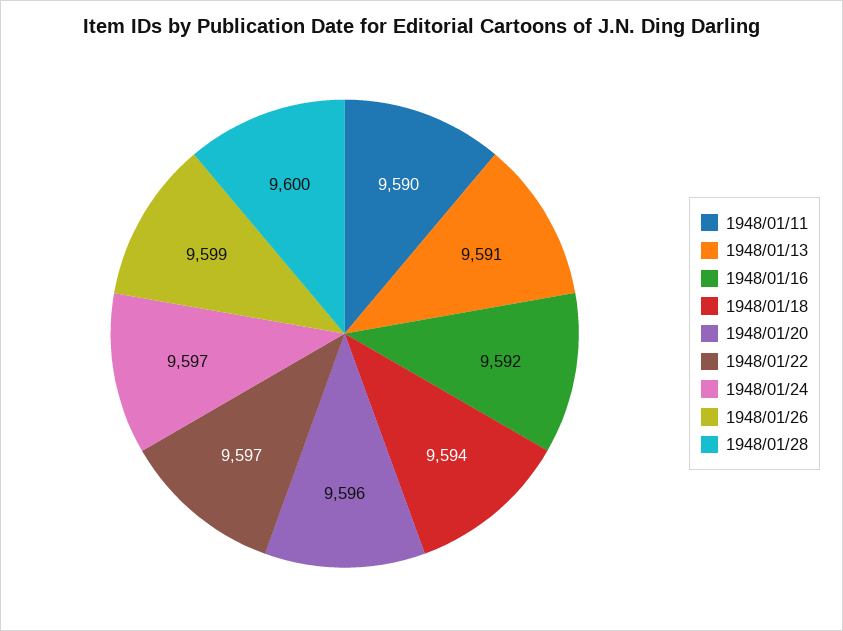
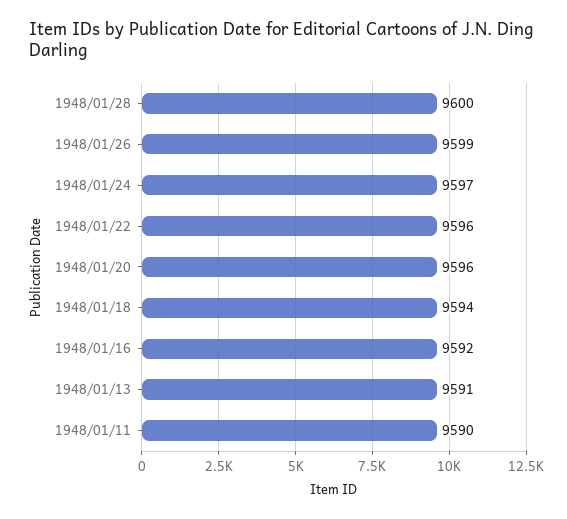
1948/01/22: 9597 -> 9596

